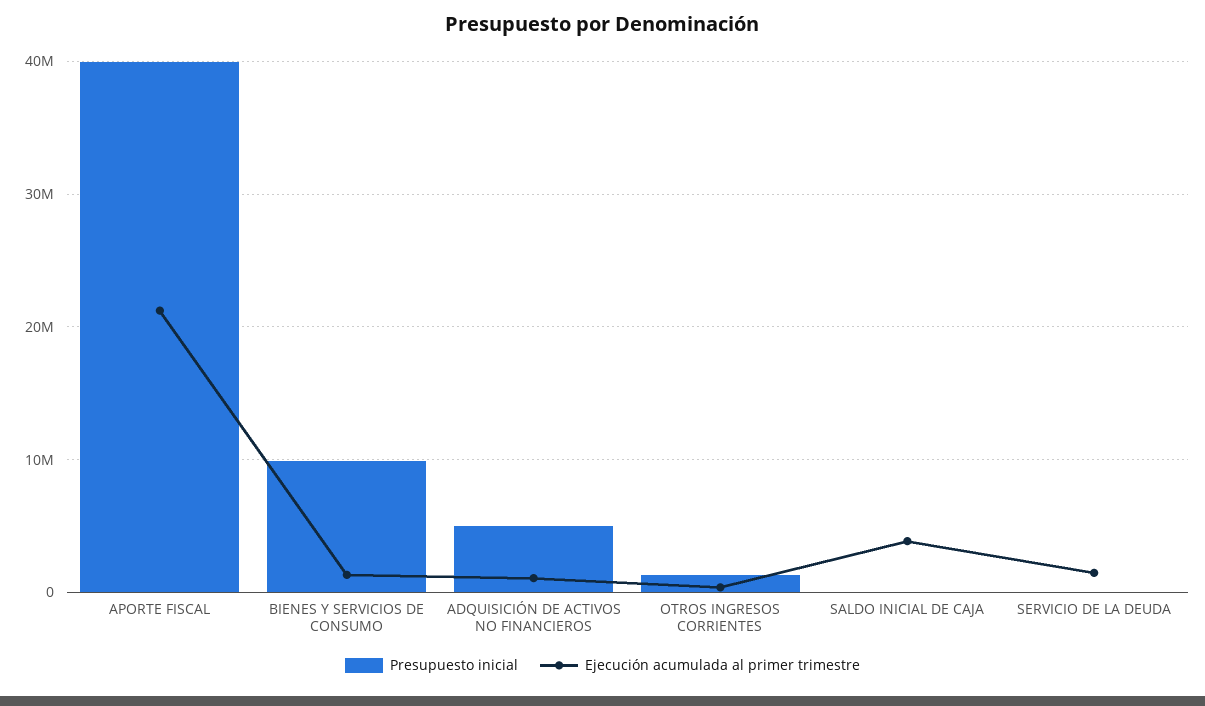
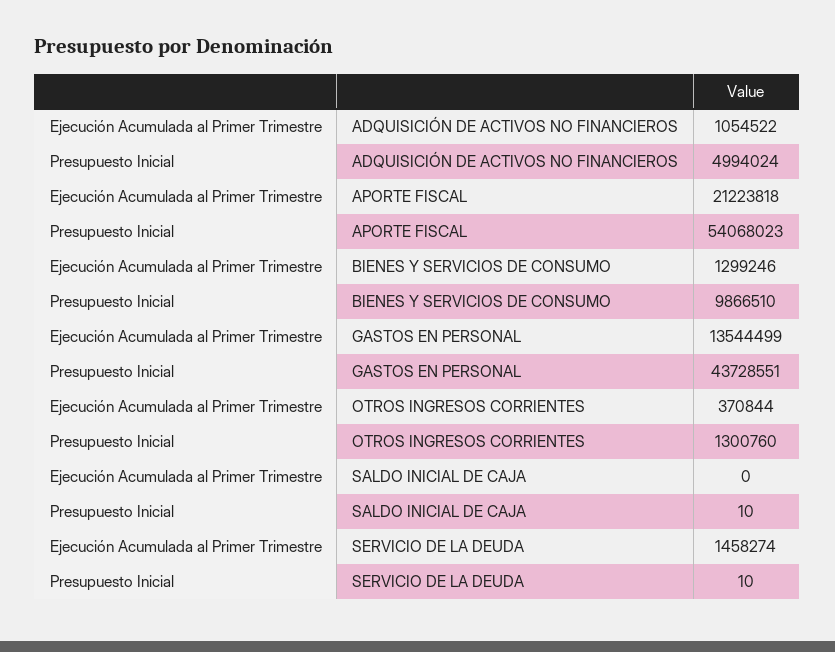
Presupuesto inicial, APORTE FISCAL: 40000000 -> 54068023
Ejecución acumulada al primer trimestre, SALDO INICIAL DE CAJA: 4000000 -> 0
Ejecución acumulada al primer trimestre, GASTOS EN PERSONAL: none -> 13544499
Presupuesto inicial, GASTOS EN PERSONAL: none -> 43728551

